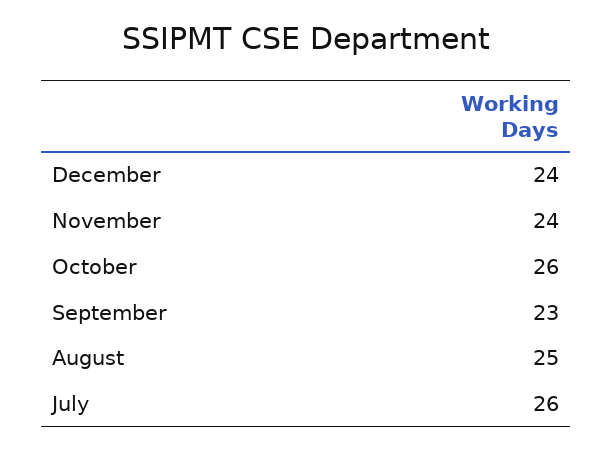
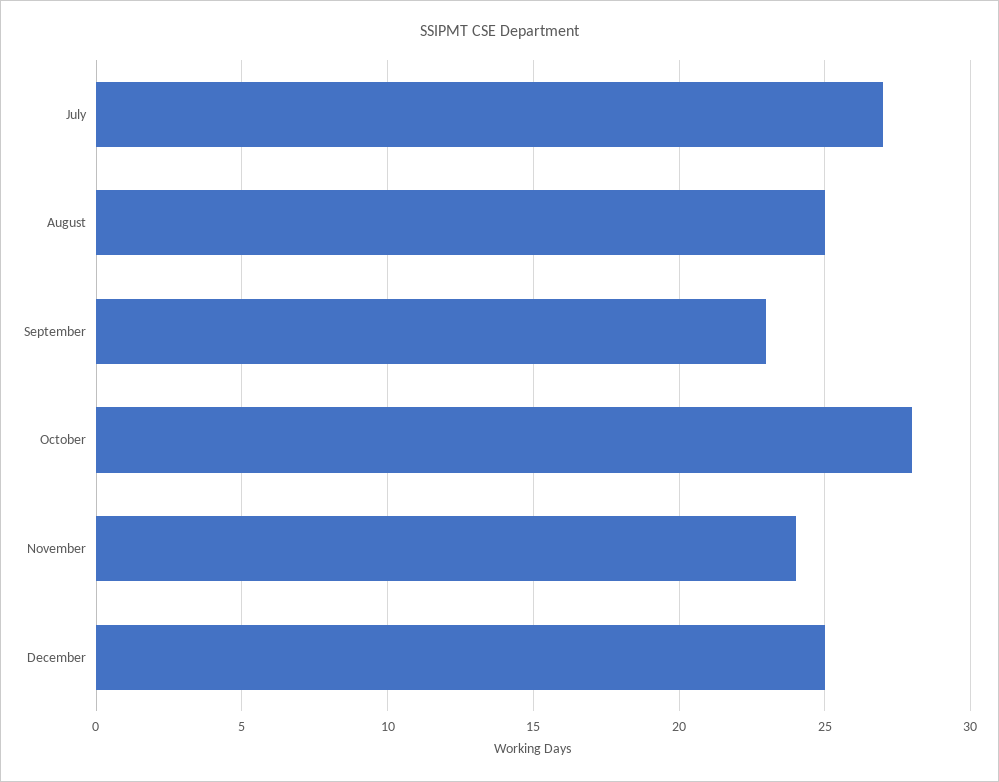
December: 24 -> 25
October: 26 -> 28
July: 26 -> 27

